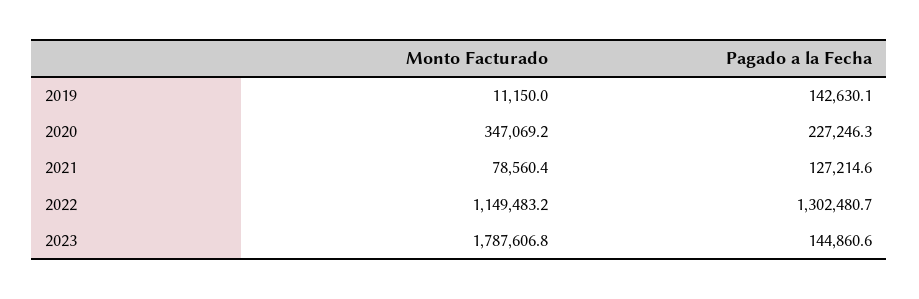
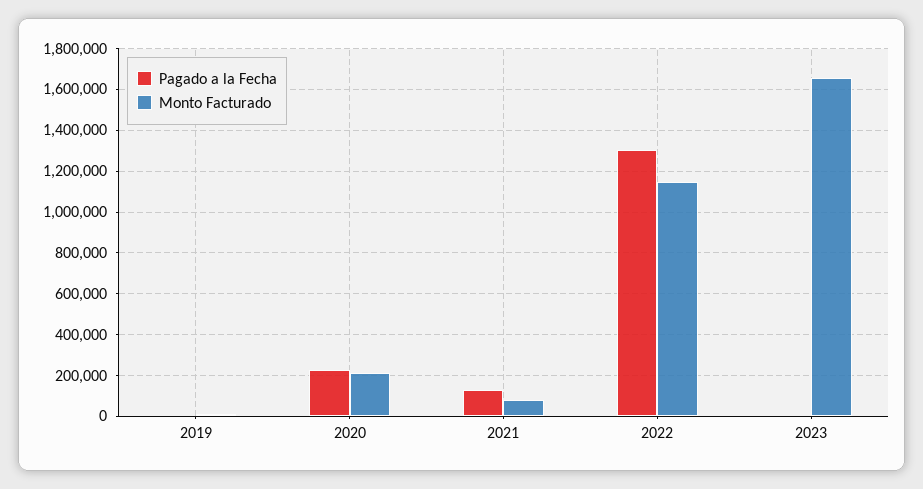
Pagado a la Fecha, 2019: 142630.1 -> 0
Monto Facturado, 2020: 347069.2 -> 200000
Monto Facturado, 2023: 1787606.8 -> 1650000
Pagado a la Fecha, 2023: 144860.6 -> 0

